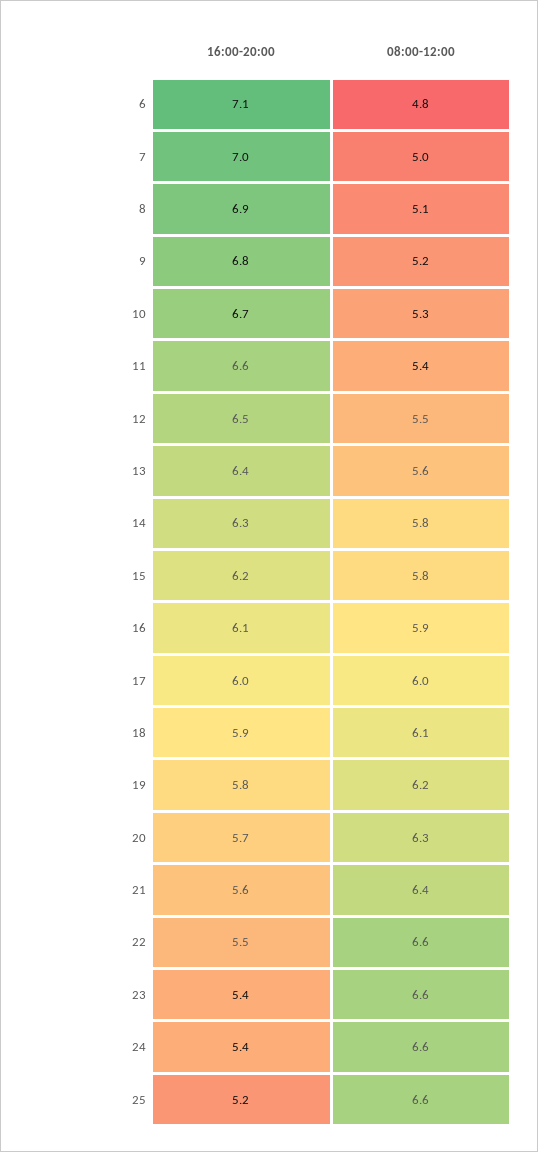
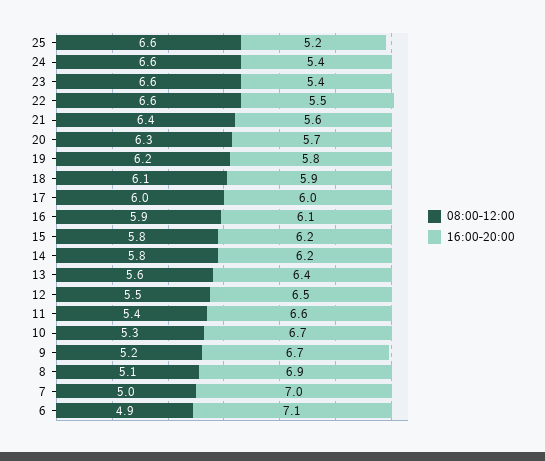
08:00-12:00, 6: 4.8 -> 4.9
16:00-20:00, 9: 6.8 -> 6.7
16:00-20:00, 14: 6.3 -> 6.2

